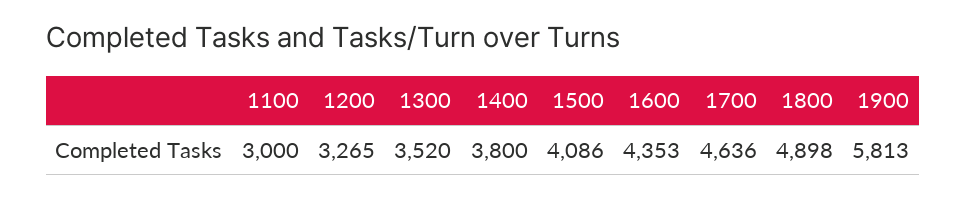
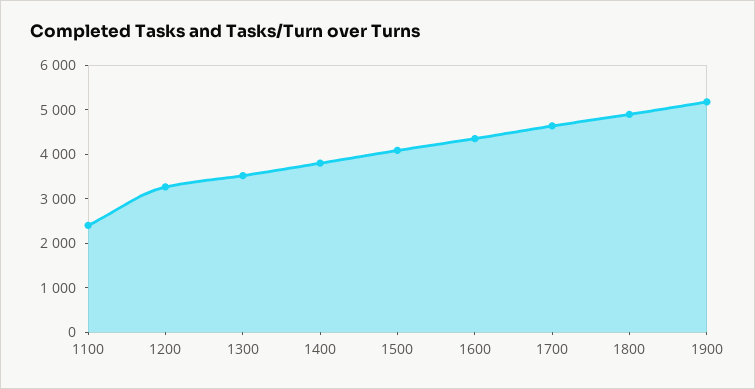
1100: 3000 -> 2400
1900: 5813 -> 5200

